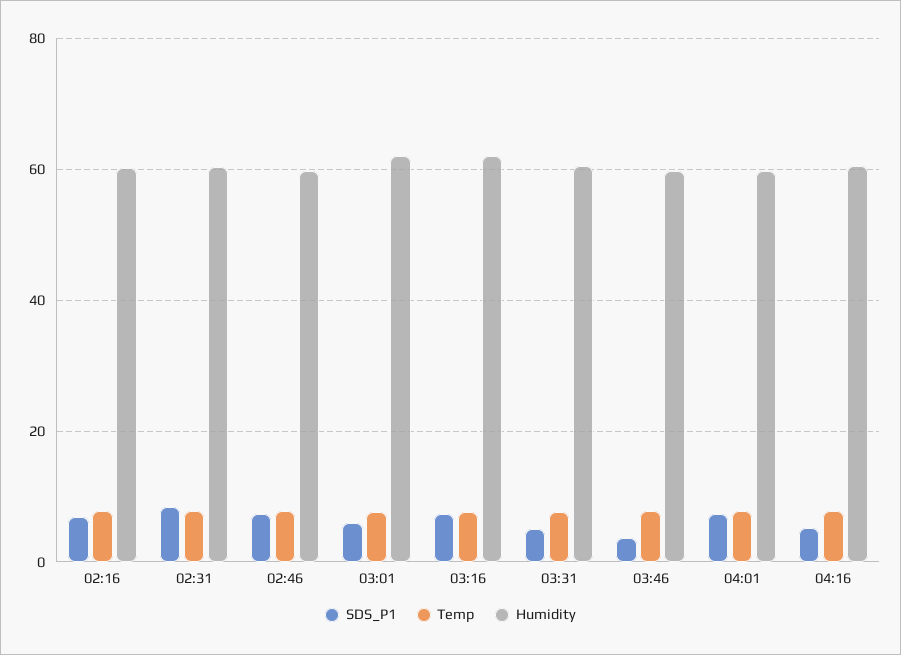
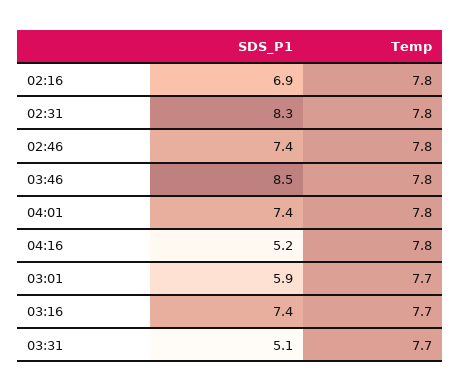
Humidity, 02:16: 60 -> none
Humidity, 02:31: 60 -> none
Humidity, 02:46: 60 -> none
Humidity, 03:01: 62 -> none
Humidity, 03:16: 62 -> none
Humidity, 03:31: 60 -> none
SDS_P1, 03:46: 4 -> 8.5
Humidity, 03:46: 60 -> none
Humidity, 04:01: 60 -> none
Humidity, 04:16: 60 -> none

